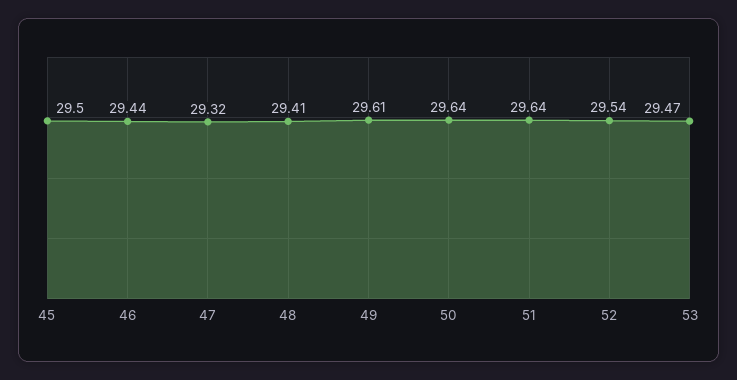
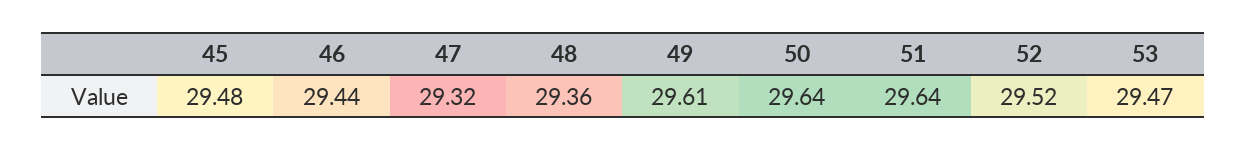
45: 29.5 -> 29.48
48: 29.41 -> 29.36
52: 29.54 -> 29.52

